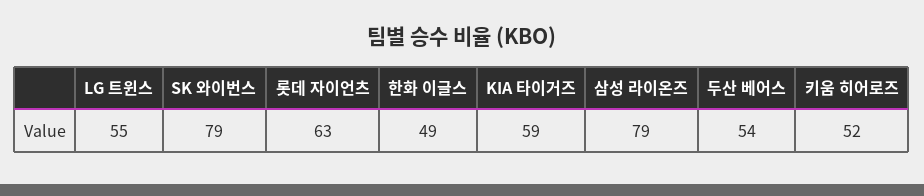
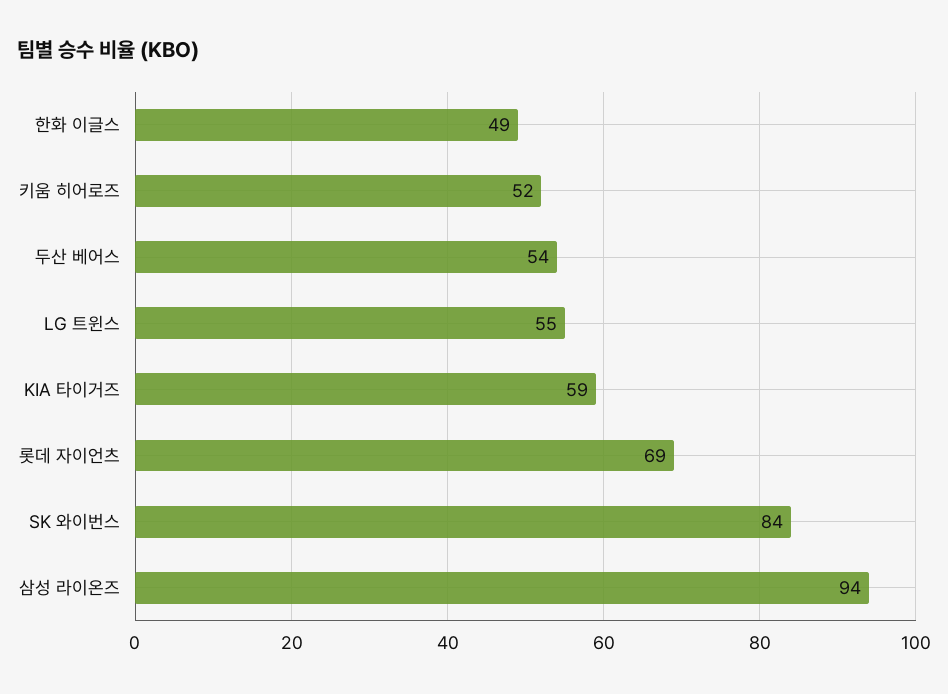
SK 와이번스: 79 -> 84
롯데 자이언츠: 63 -> 69
삼성 라이온즈: 79 -> 94

